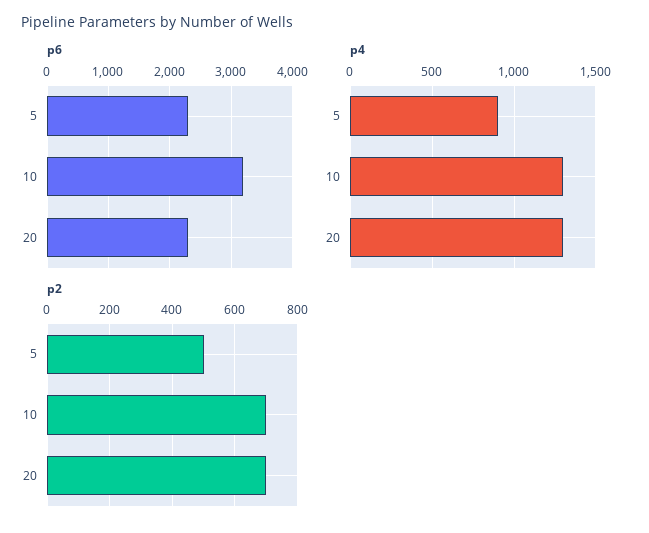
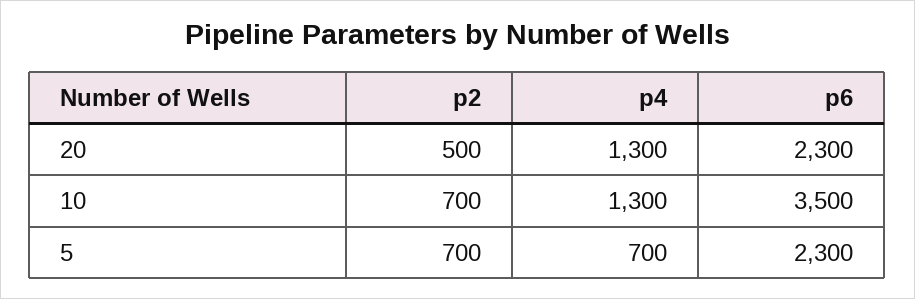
p6, 10: 3200 -> 3500
p4, 5: 900 -> 700
p2, 5: 500 -> 700
p2, 20: 700 -> 500

